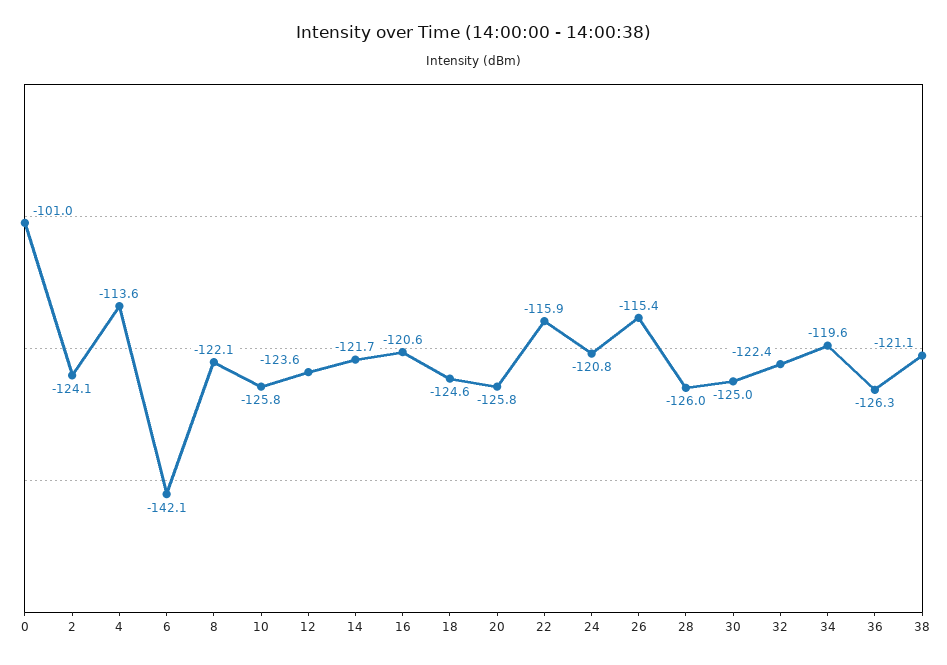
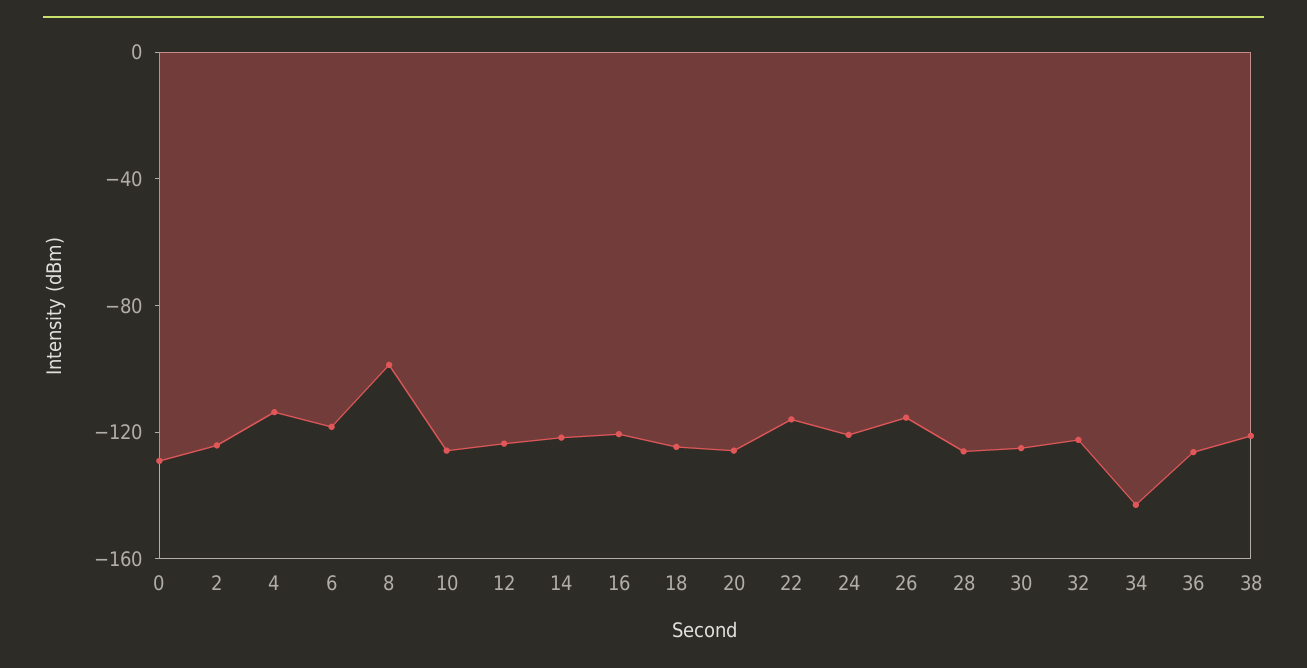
0: -101 -> -130
6: -142.1 -> -120
8: -122.1 -> -100
34: -119.6 -> -140

